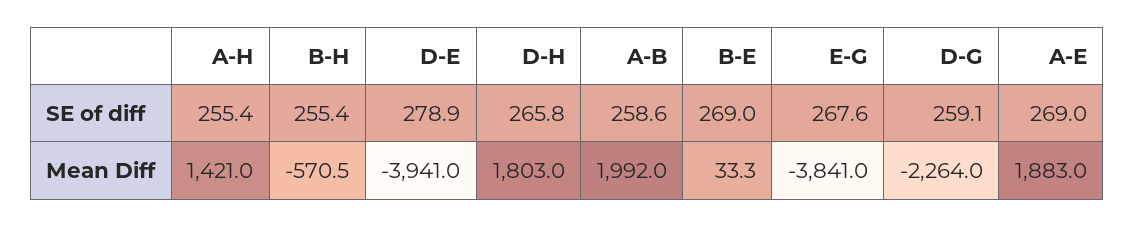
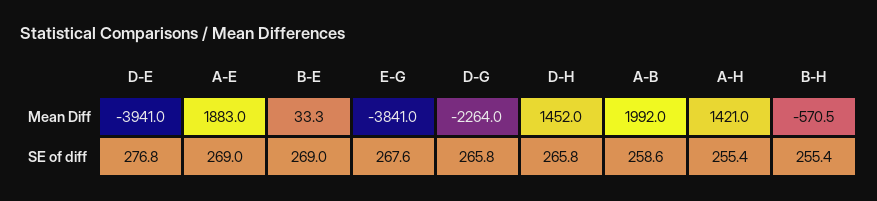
D-E, SE of diff: 278.9 -> 276.8
D-G, SE of diff: 259.1 -> 265.8
D-H, Mean Diff: 1803 -> 1452

